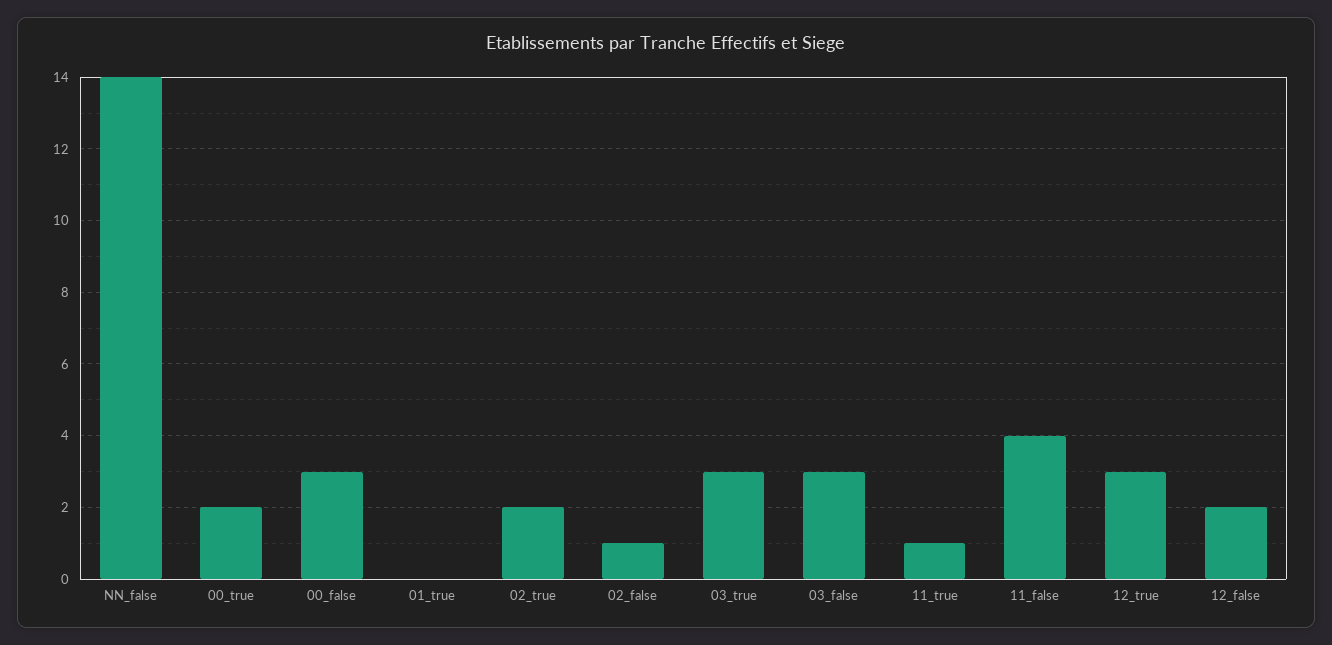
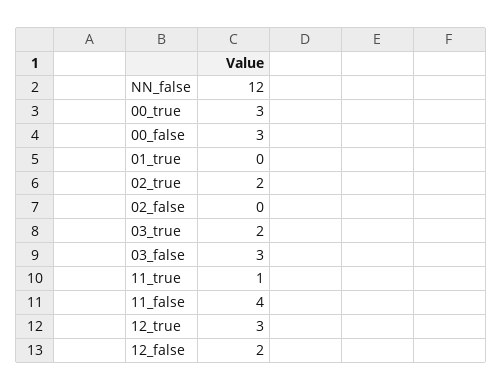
NN_false: 14 -> 12
00_true: 2 -> 3
02_false: 1 -> 0
03_true: 3 -> 2

